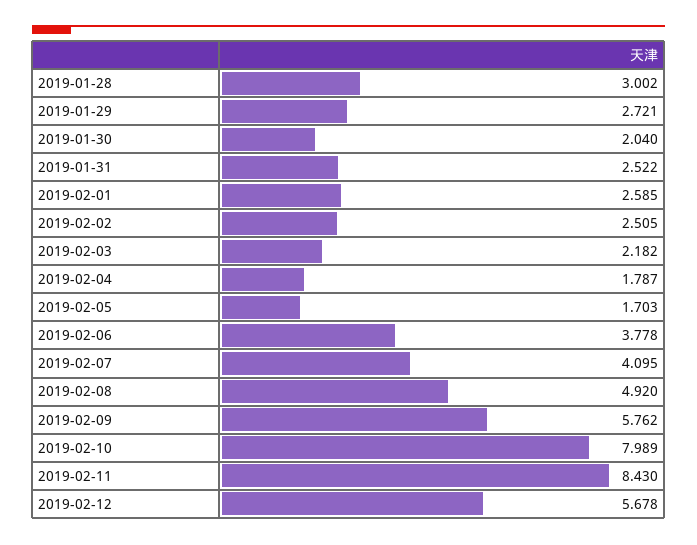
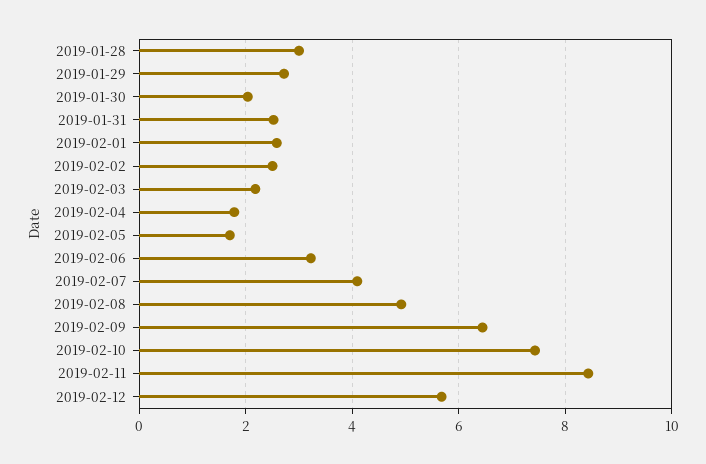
2019-02-06: 3.778 -> 3.2
2019-02-09: 5.762 -> 6.4
2019-02-10: 7.989 -> 7.4

